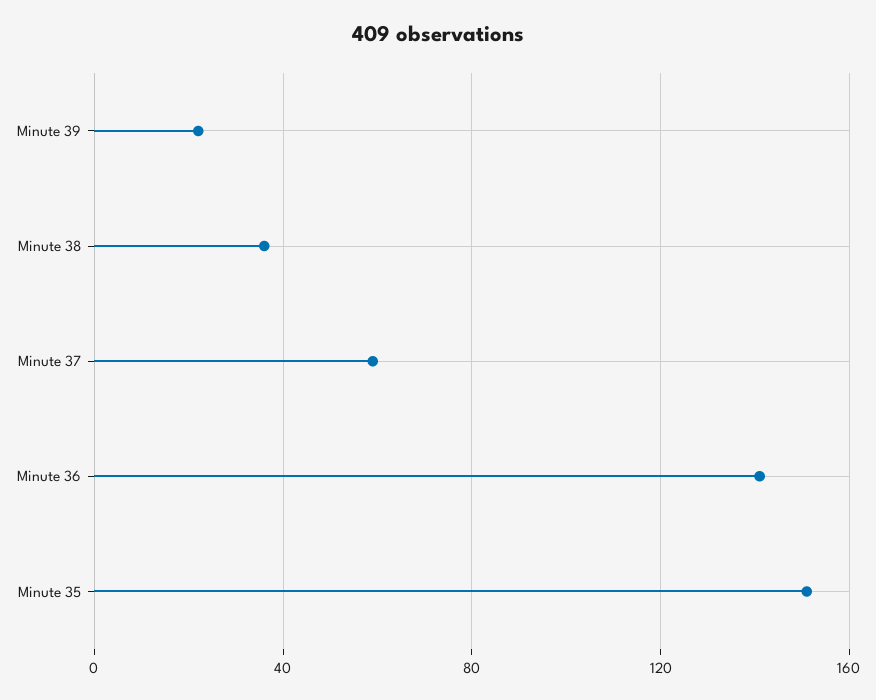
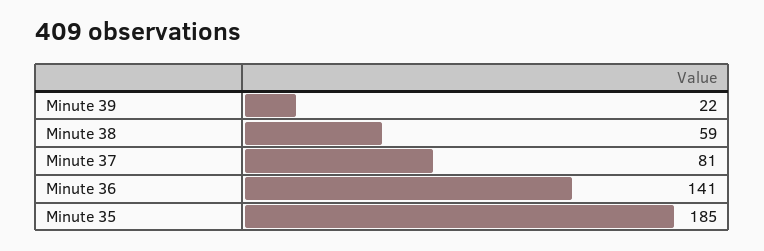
Minute 38: 35 -> 59
Minute 37: 60 -> 81
Minute 35: 150 -> 185

